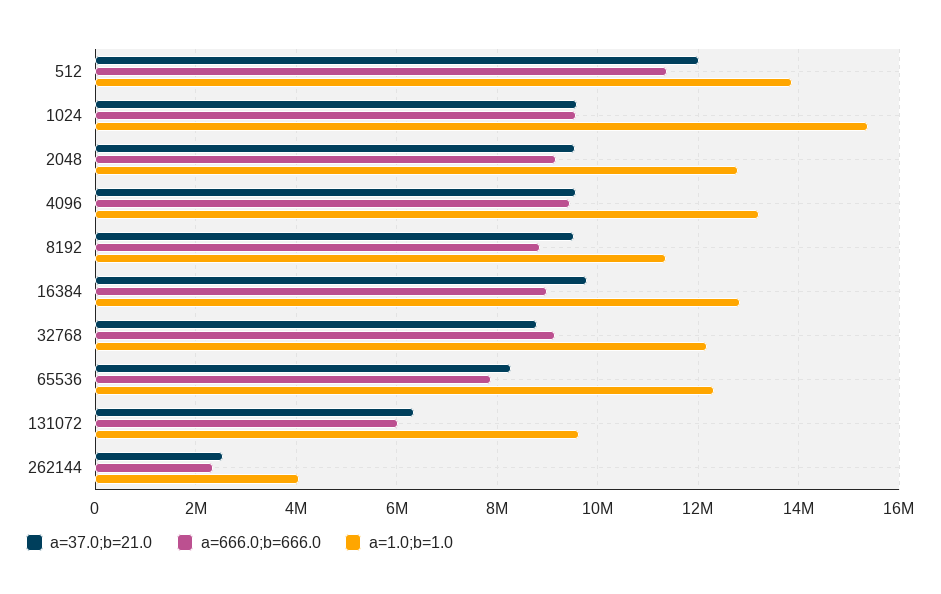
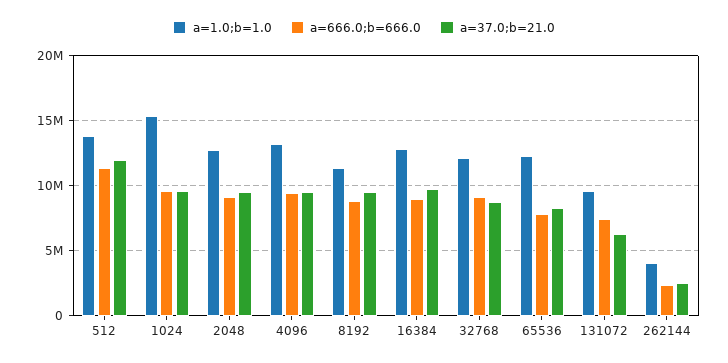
a=666.0;b=666.0, 131072: 6000000 -> 7500000

